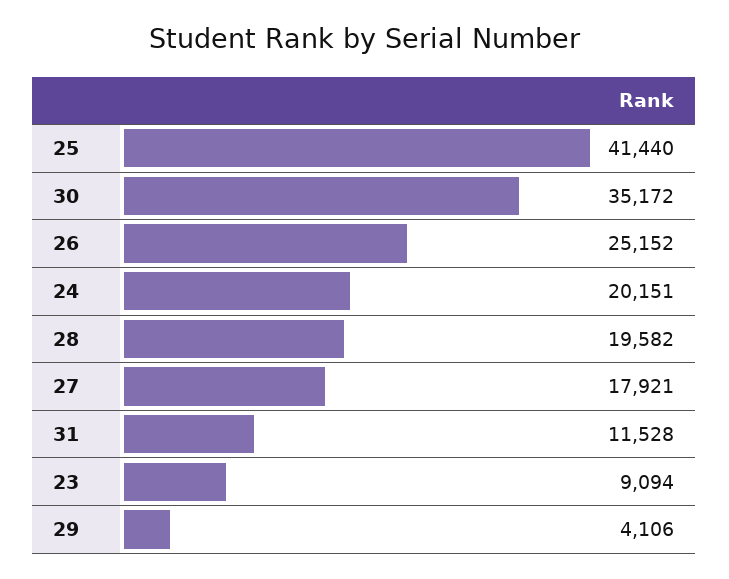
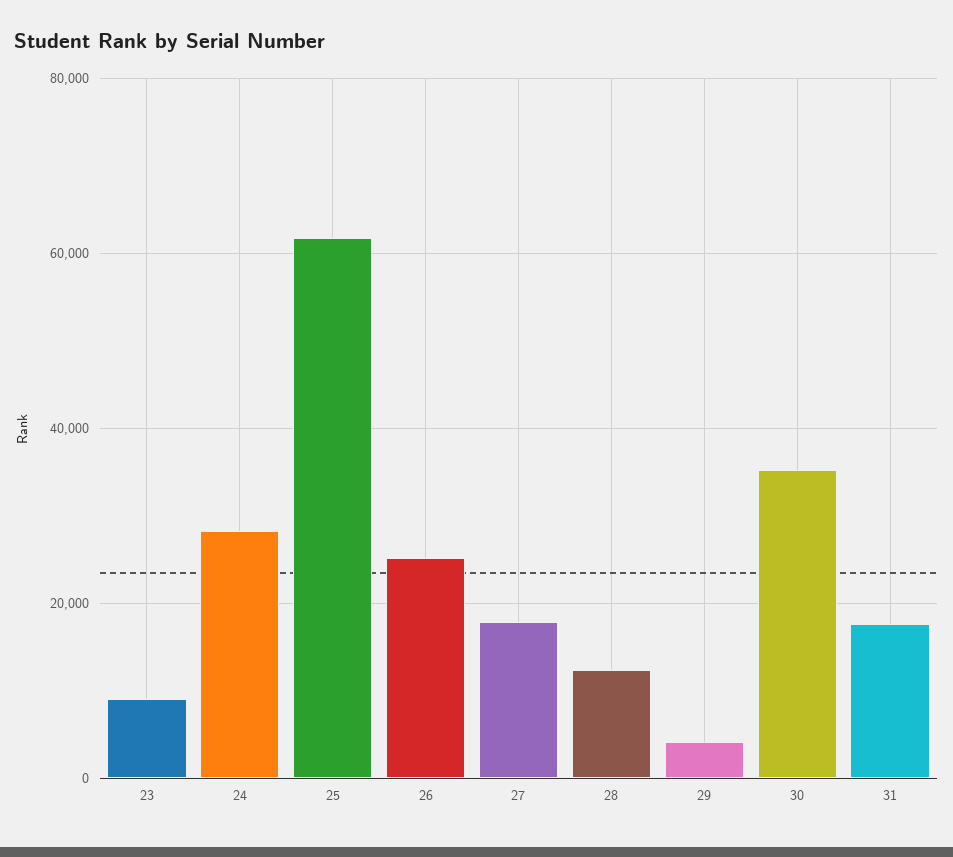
25: 41440 -> 62000
24: 20151 -> 28000
28: 19582 -> 12000
31: 11528 -> 18000

